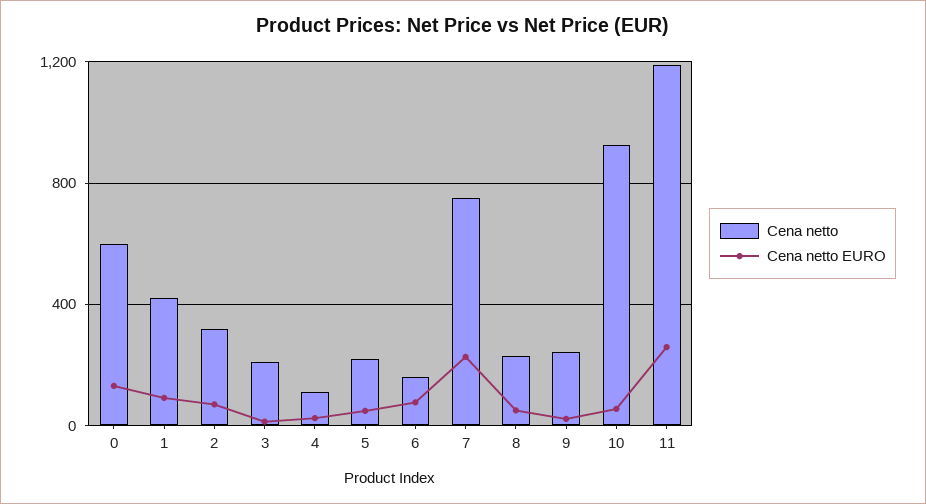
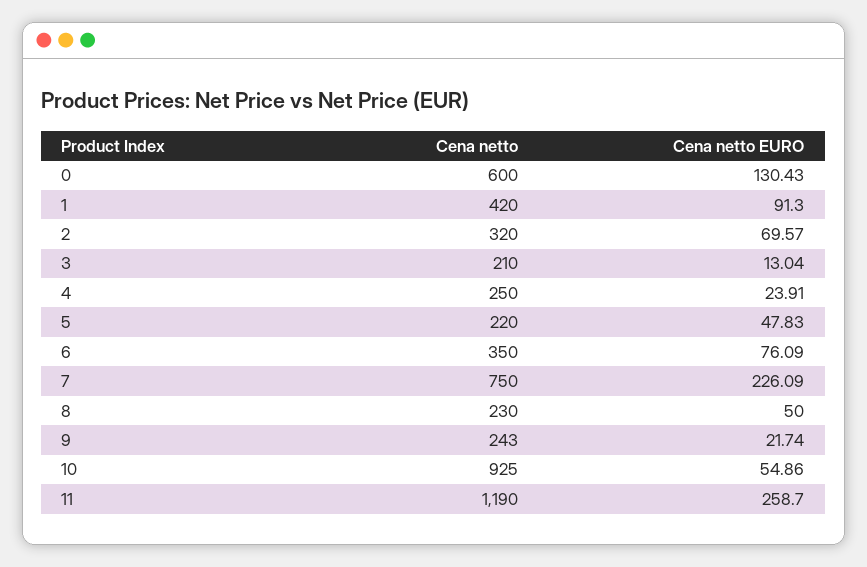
Cena netto, 4: 100 -> 250
Cena netto, 6: 150 -> 350

